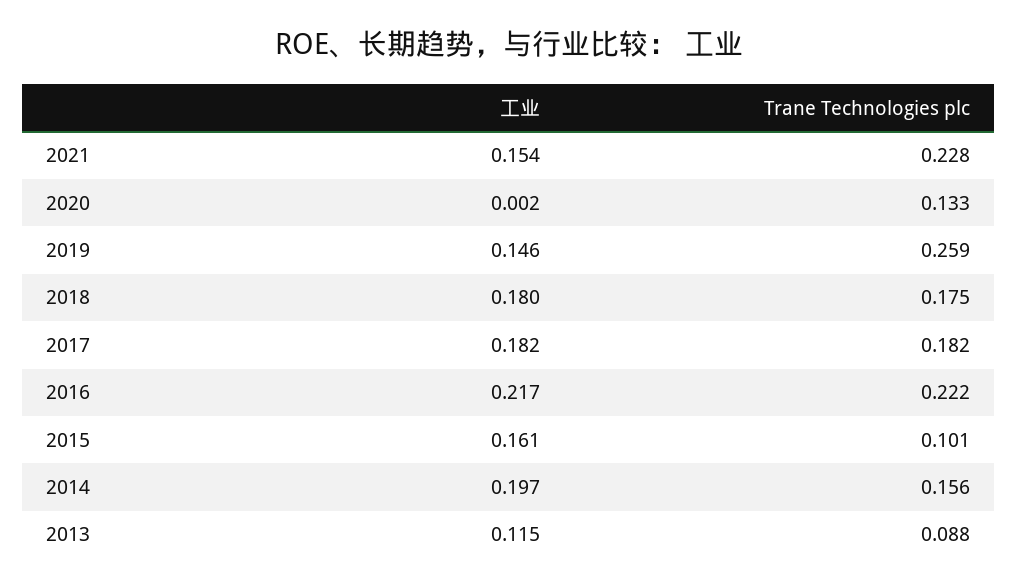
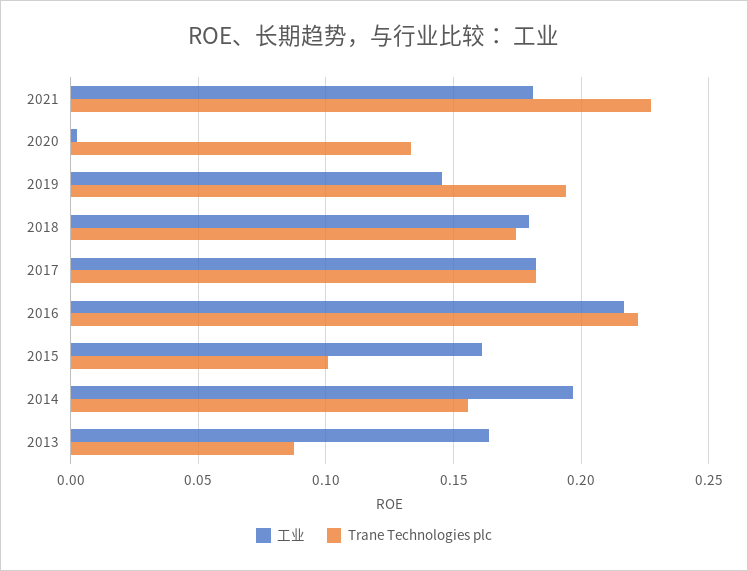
工业, 2021: 0.154 -> 0.18
Trane Technologies plc, 2019: 0.259 -> 0.195
工业, 2013: 0.115 -> 0.165

